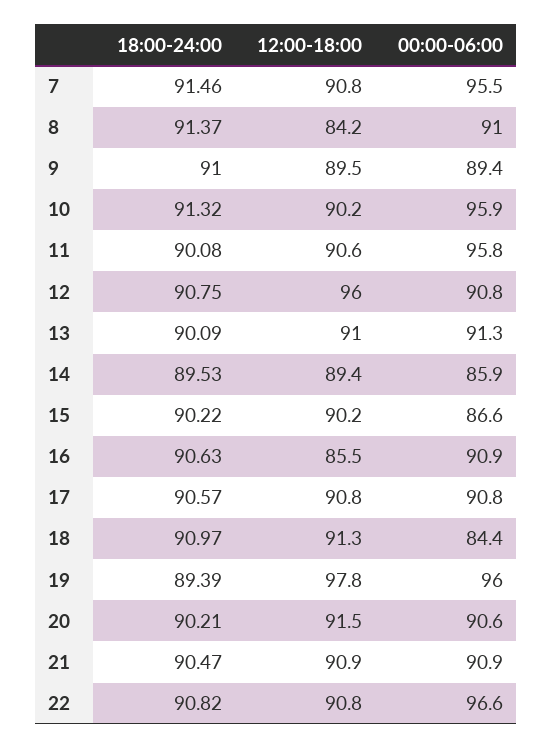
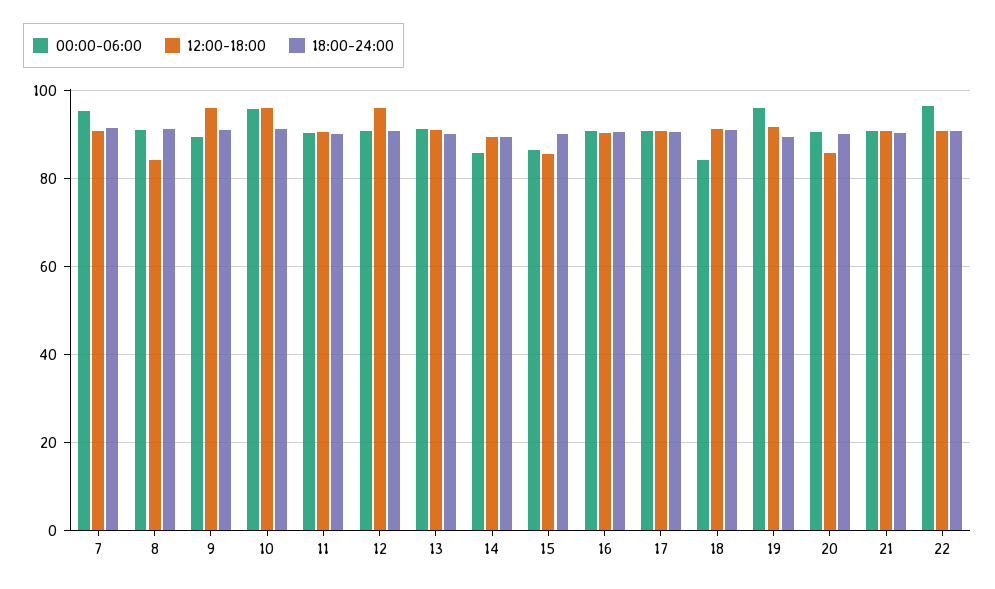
12:00-18:00, 9: 89.5 -> 96
12:00-18:00, 10: 90.2 -> 96
00:00-06:00, 11: 95.8 -> 90
12:00-18:00, 15: 90.2 -> 86
12:00-18:00, 16: 85.5 -> 90
12:00-18:00, 19: 97.8 -> 92
12:00-18:00, 20: 91.5 -> 86

